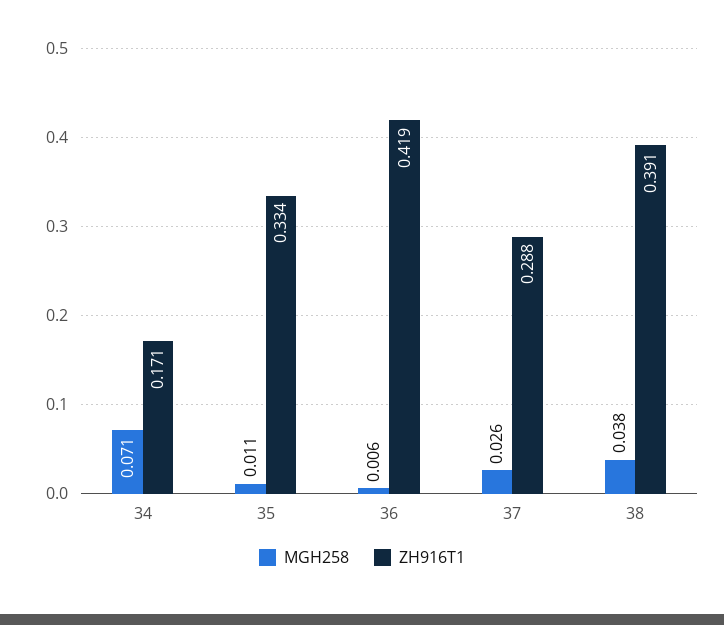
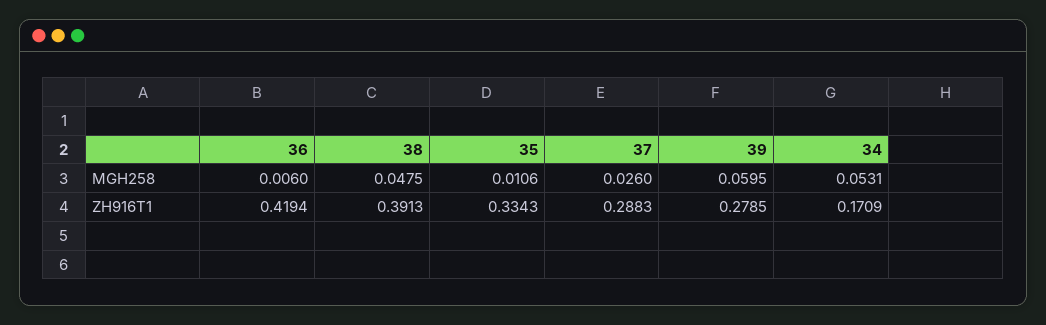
MGH258, 34: 0.071 -> 0.0531
MGH258, 38: 0.038 -> 0.0475
MGH258, 39: none -> 0.0595
ZH916T1, 39: none -> 0.2785

